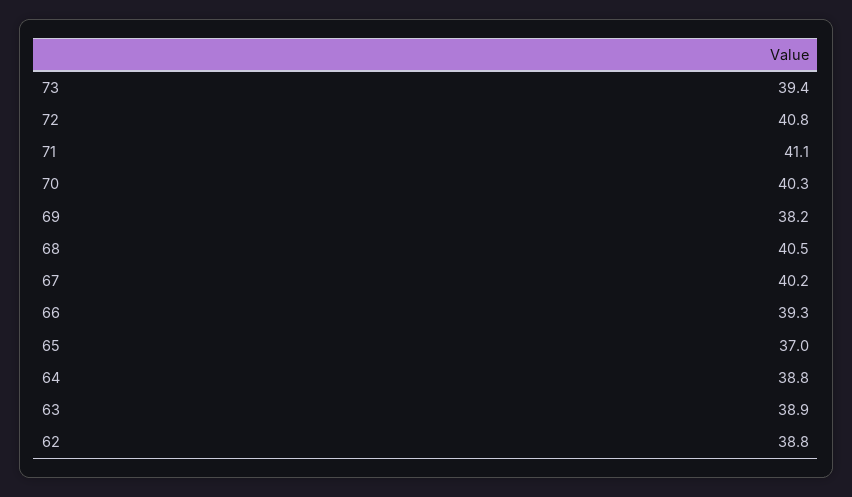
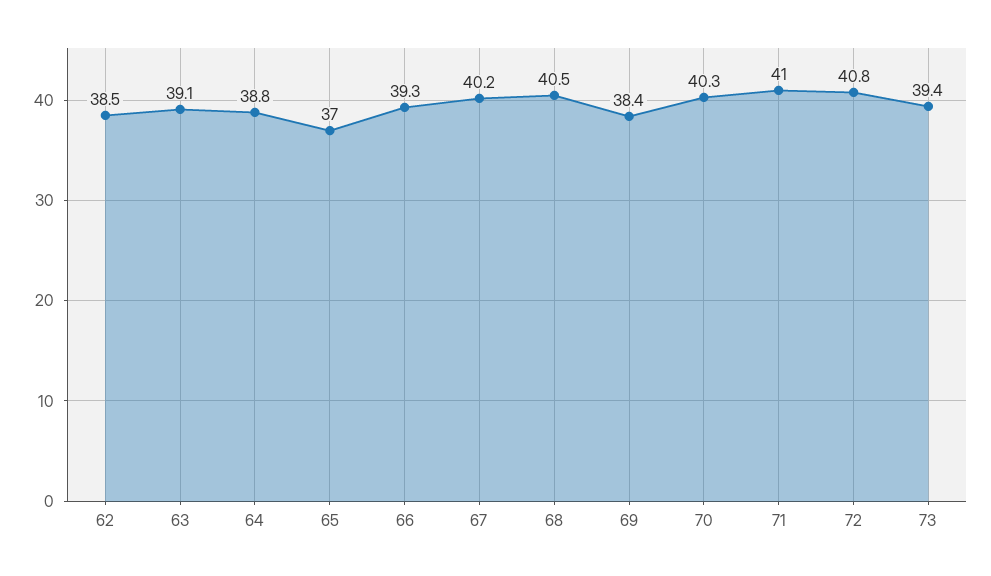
71: 41.1 -> 41
69: 38.2 -> 38.4
63: 38.9 -> 39.1
62: 38.8 -> 38.5

